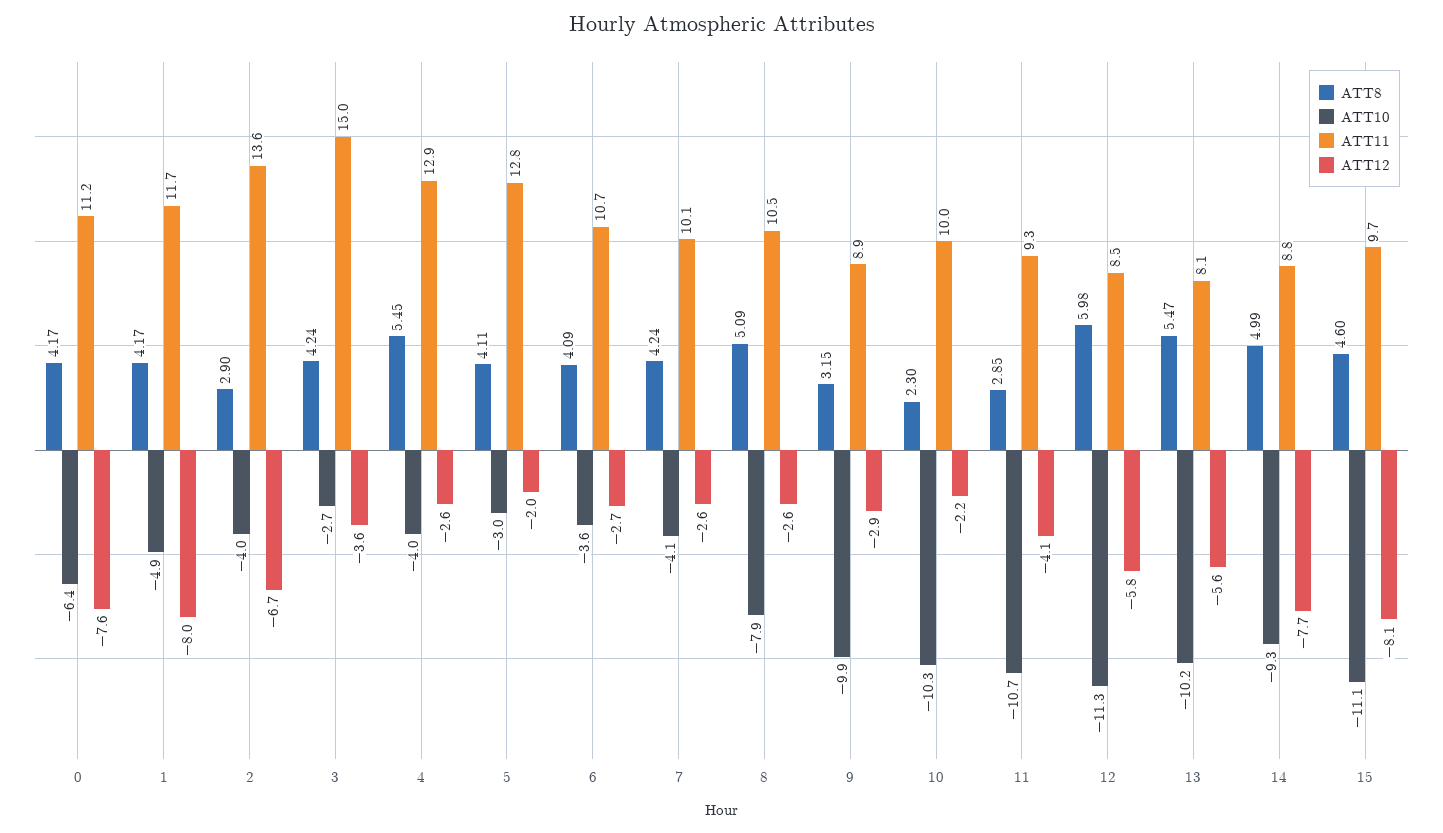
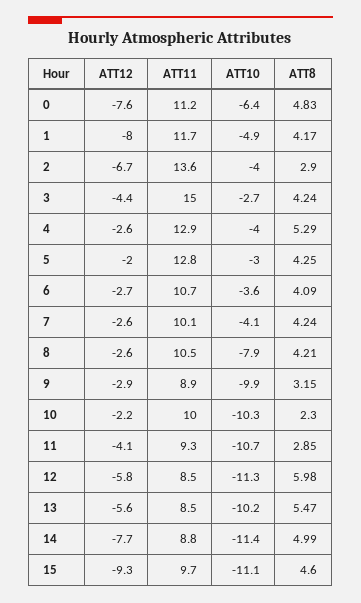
ATT8, 0: 4.17 -> 4.83
ATT12, 3: -3.6 -> -4.4
ATT8, 4: 5.45 -> 5.29
ATT8, 5: 4.11 -> 4.25
ATT8, 8: 5.09 -> 4.21
ATT11, 13: 8.1 -> 8.5
ATT10, 14: -9.3 -> -11.4
ATT12, 15: -8.1 -> -9.3

